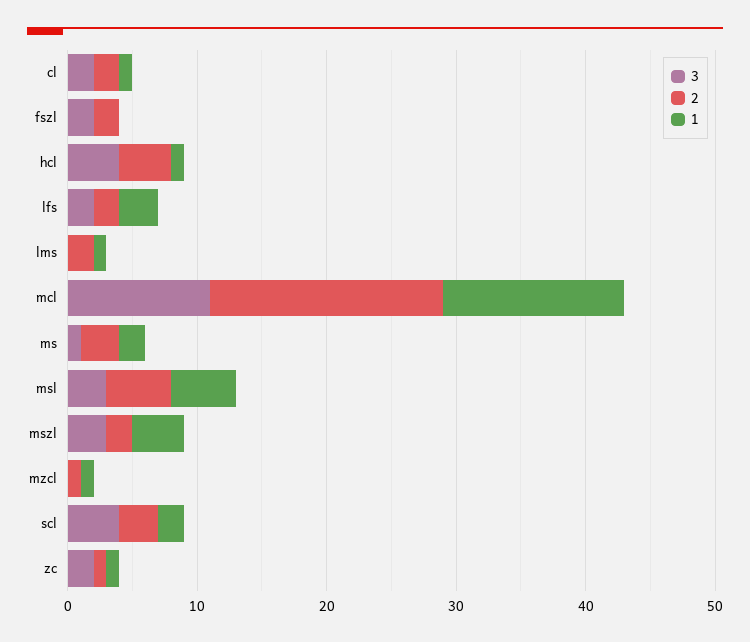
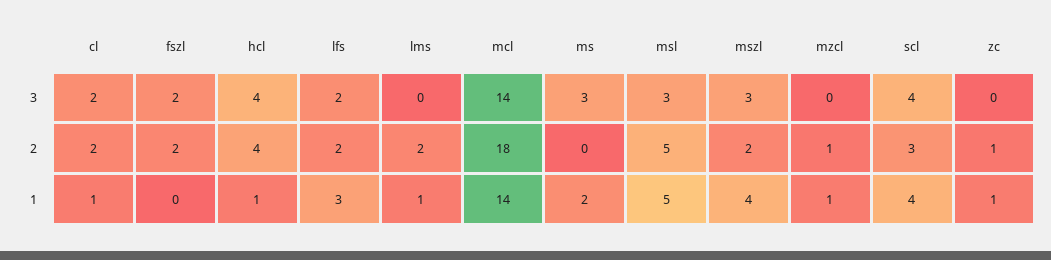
3, mcl: 11 -> 14
3, ms: 1 -> 3
2, ms: 3 -> 0
1, scl: 2 -> 4
3, zc: 2 -> 0

